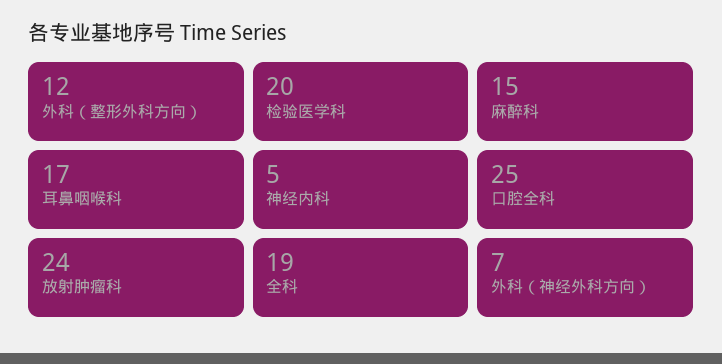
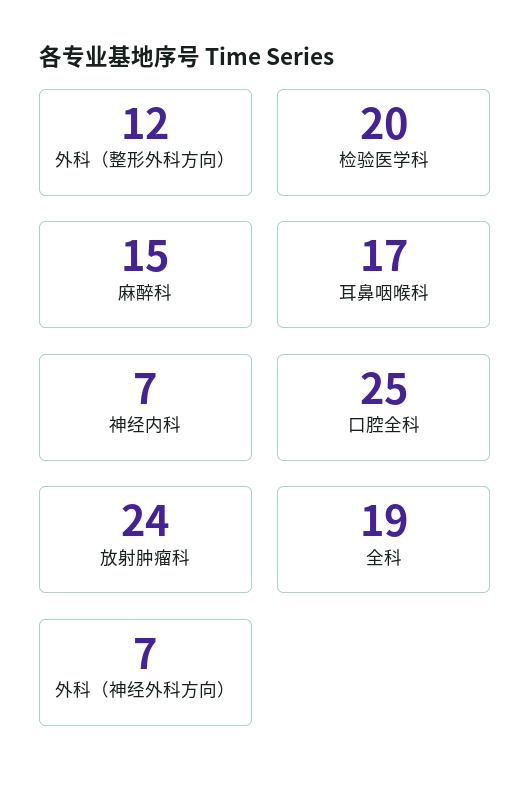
神经内科: 5 -> 7

